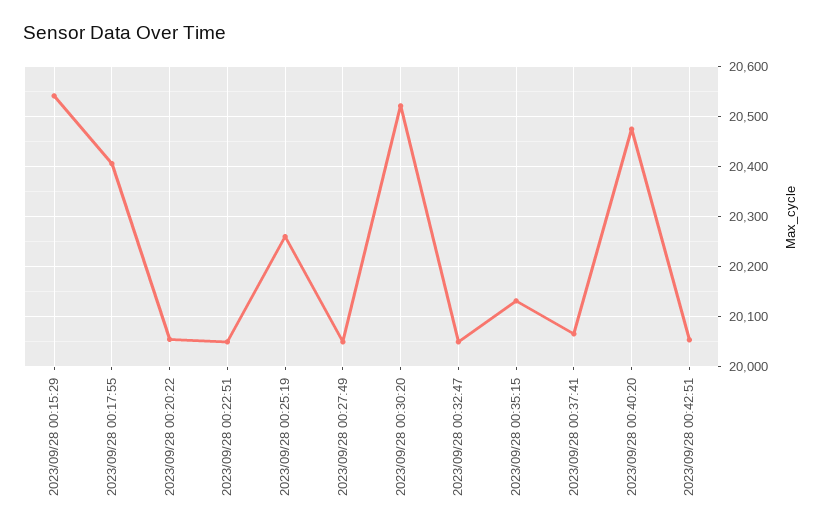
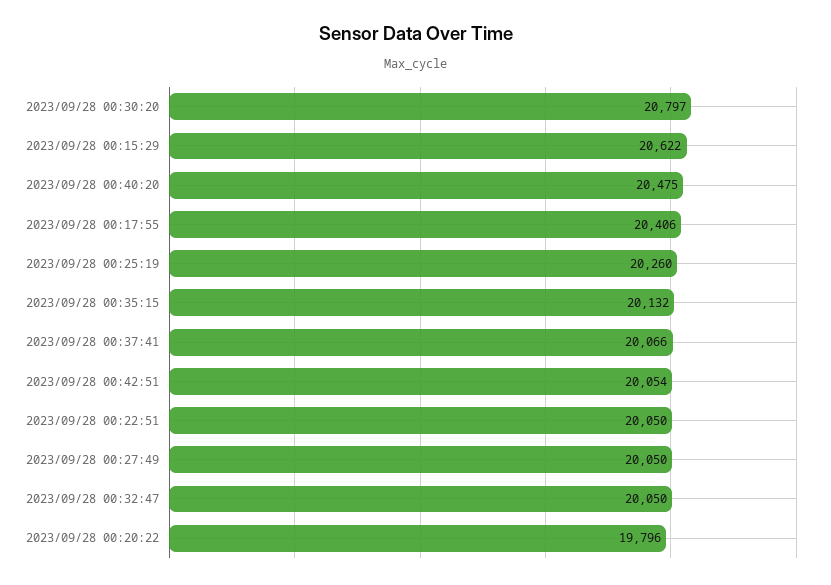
2023/09/28 00:15:29: 20540 -> 20622
2023/09/28 00:20:22: 20060 -> 19796
2023/09/28 00:30:20: 20520 -> 20797

